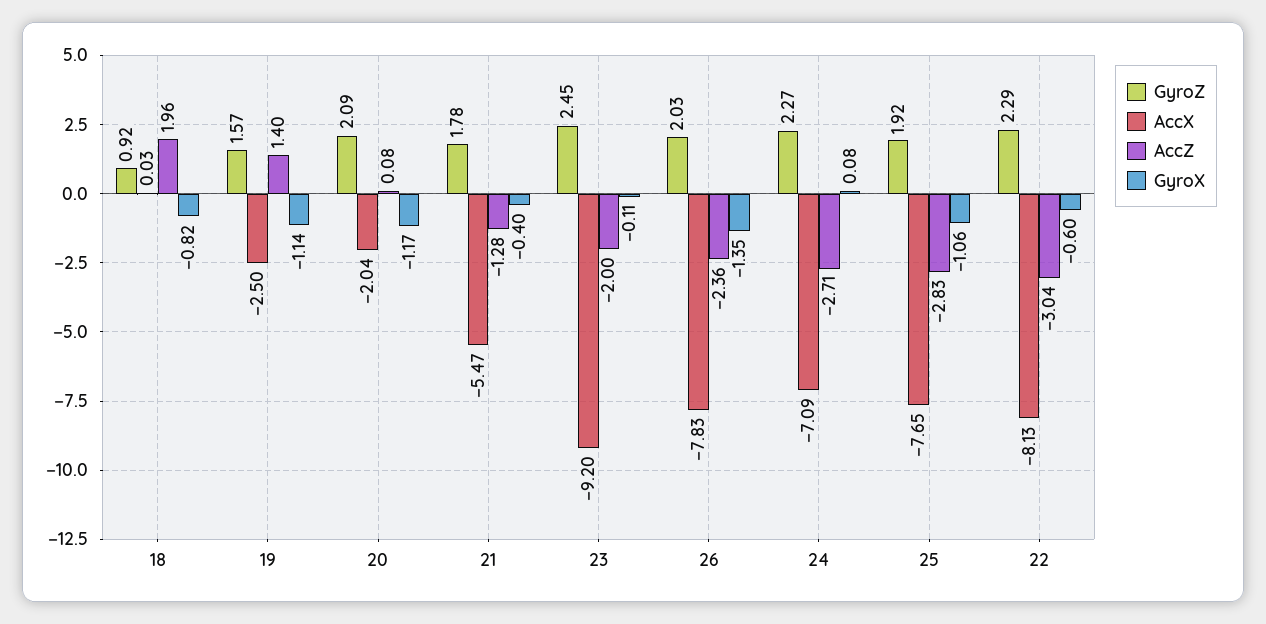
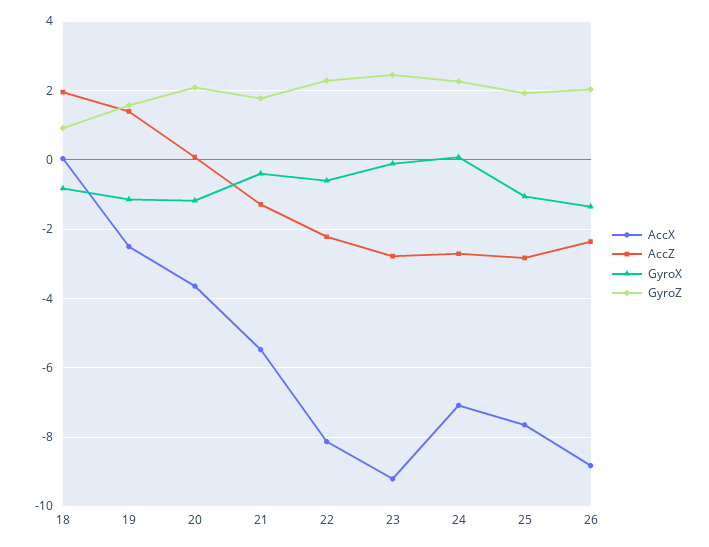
AccX, 20: -2.04 -> -3.6
AccZ, 23: -2 -> -2.8
AccX, 26: -7.83 -> -8.8
AccZ, 22: -3.04 -> -2.2

